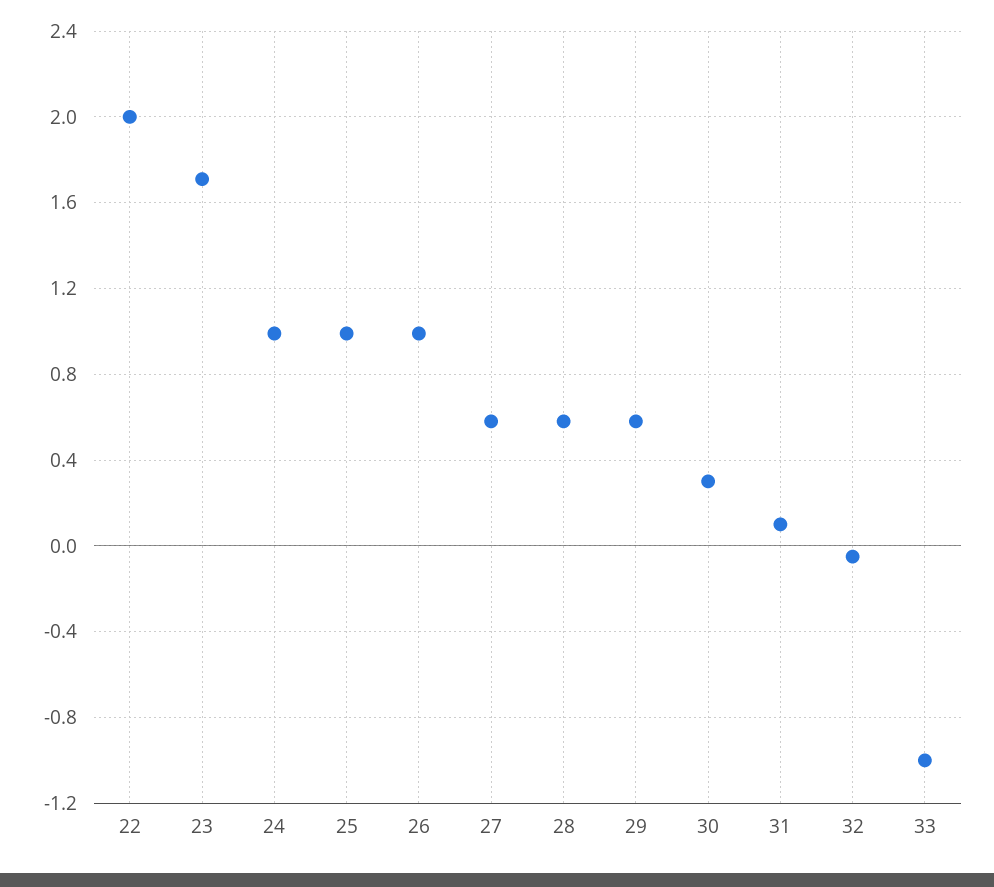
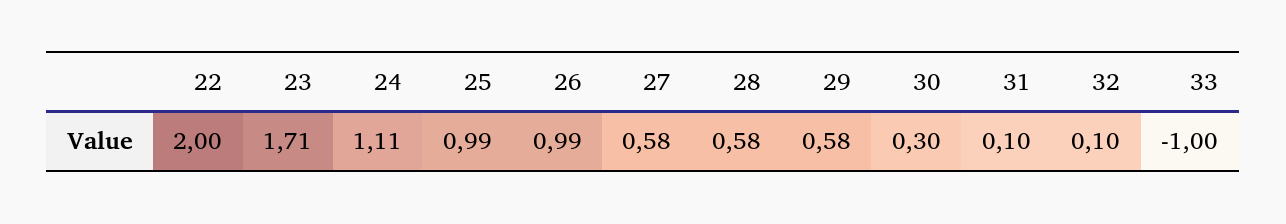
24: 1 -> 1.11
32: -0.05 -> 0.1

